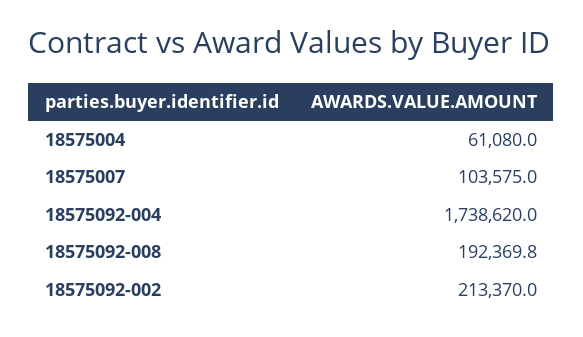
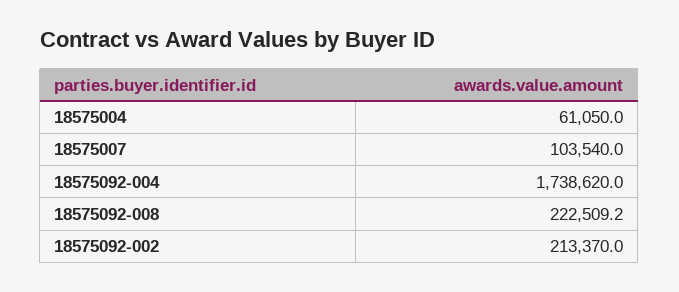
18575004: 61080 -> 61050
18575007: 103575 -> 103540
18575092-008: 192369.8 -> 222509.2

